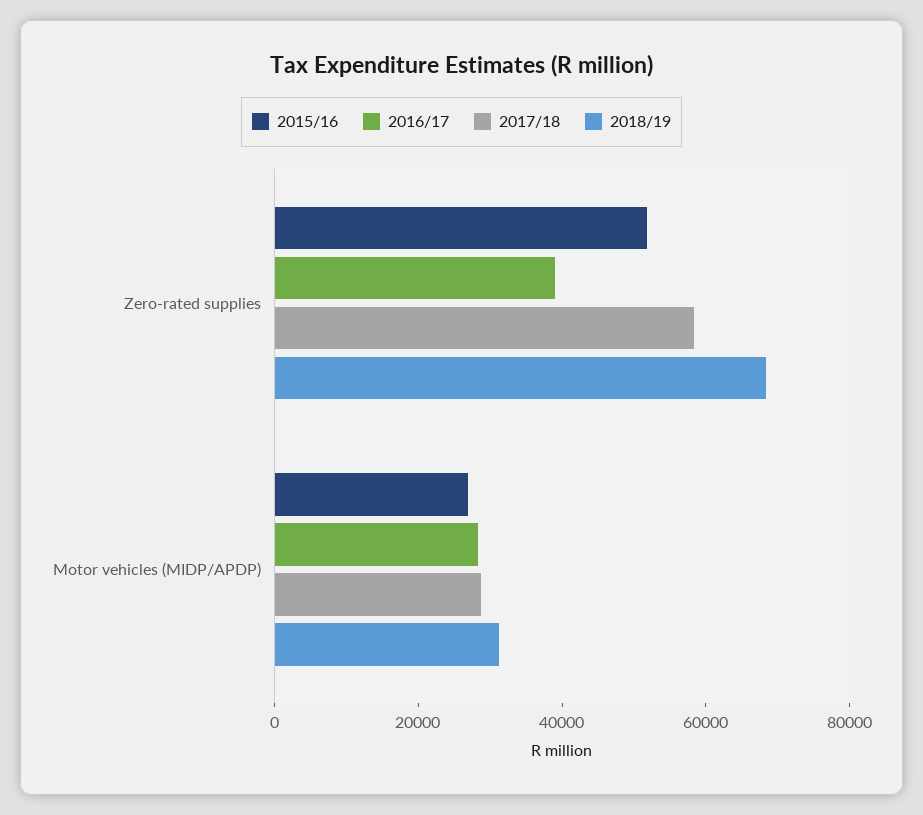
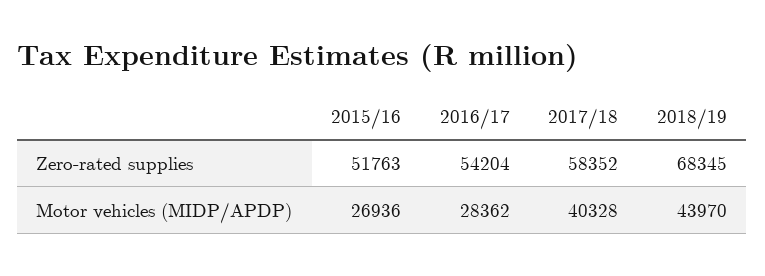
2016/17, Zero-rated supplies: 40000 -> 54204
2017/18, Motor vehicles (MIDP/APDP): 30000 -> 40328
2018/19, Motor vehicles (MIDP/APDP): 30000 -> 43970

